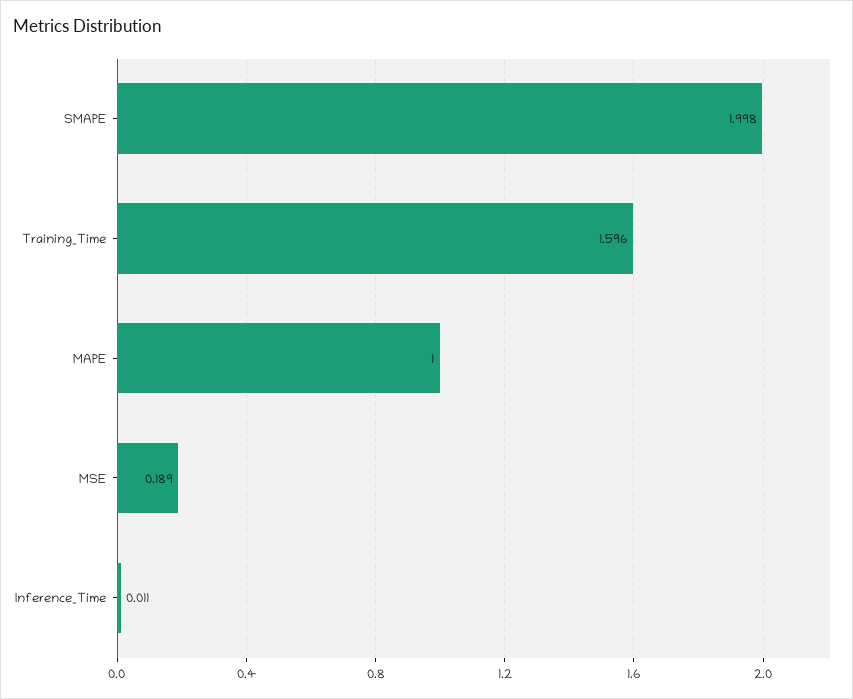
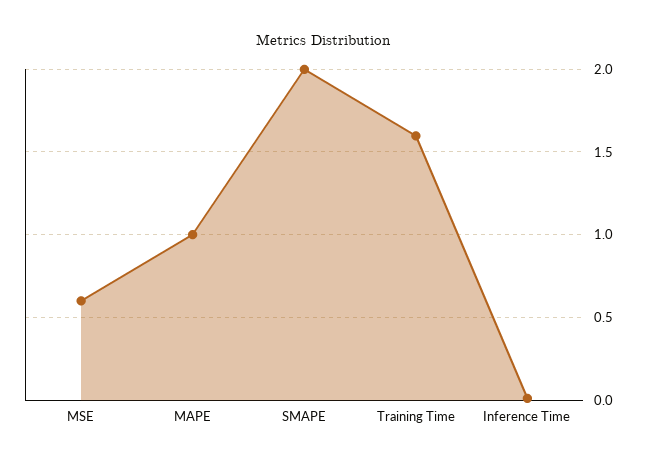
MSE: 0.189 -> 0.6

